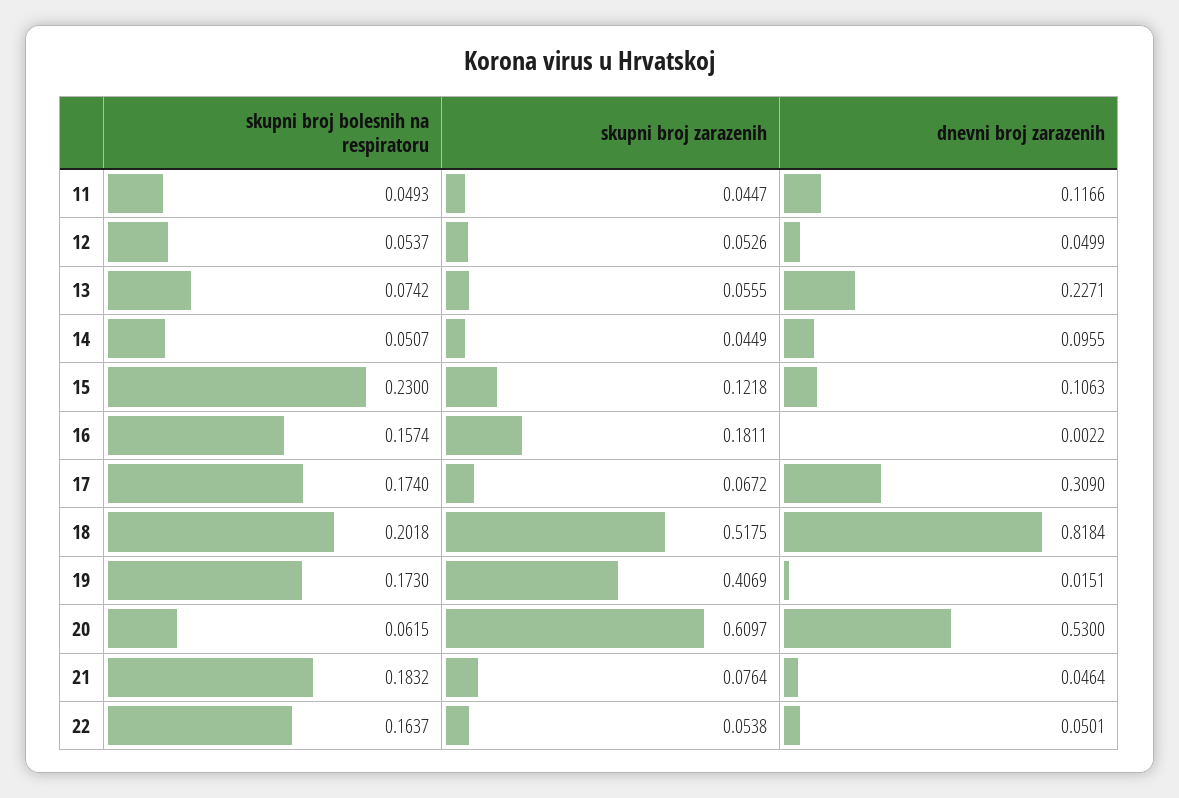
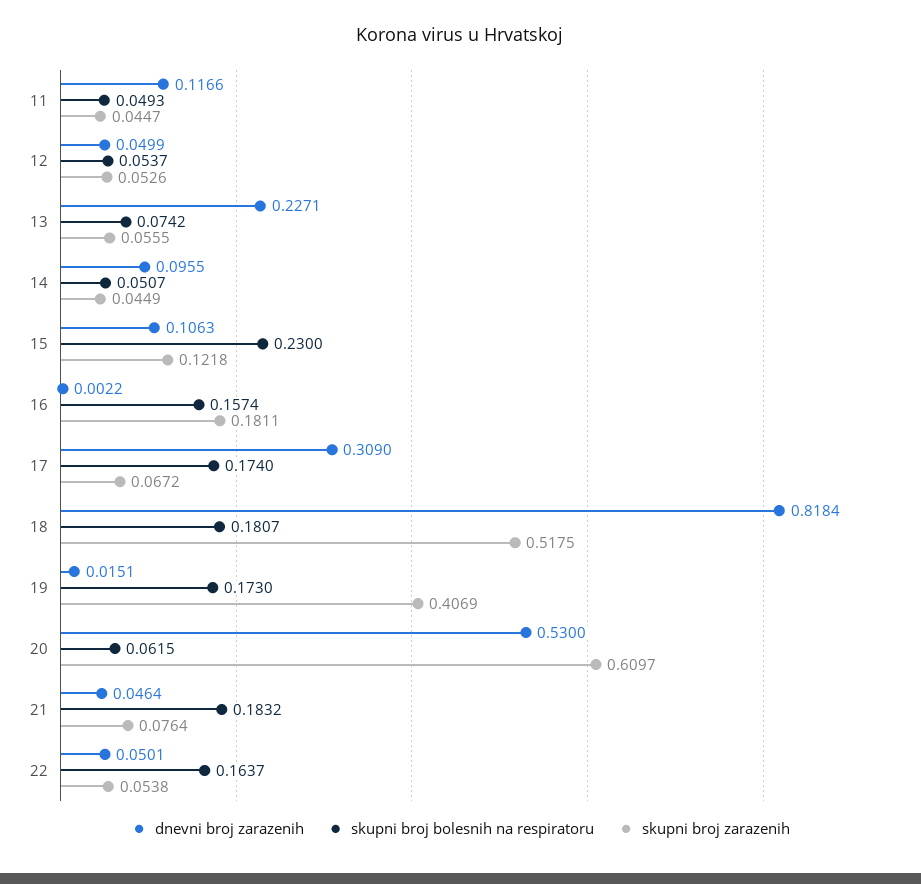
skupni broj bolesnih na respiratoru, 18: 0.2018 -> 0.1807

